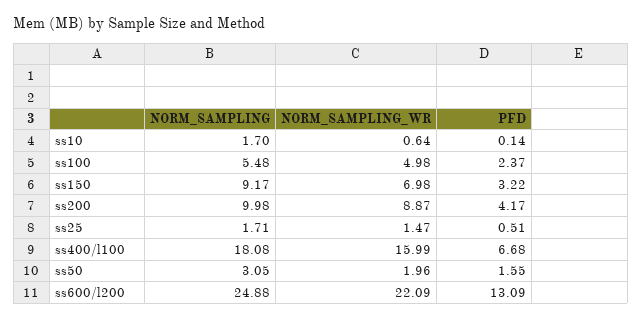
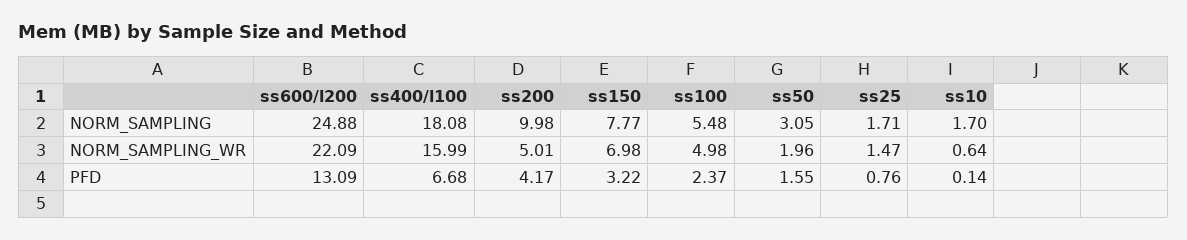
NORM_SAMPLING, ss150: 9.17 -> 7.77
NORM_SAMPLING_WR, ss200: 8.87 -> 5.01
PFD, ss25: 0.51 -> 0.76

